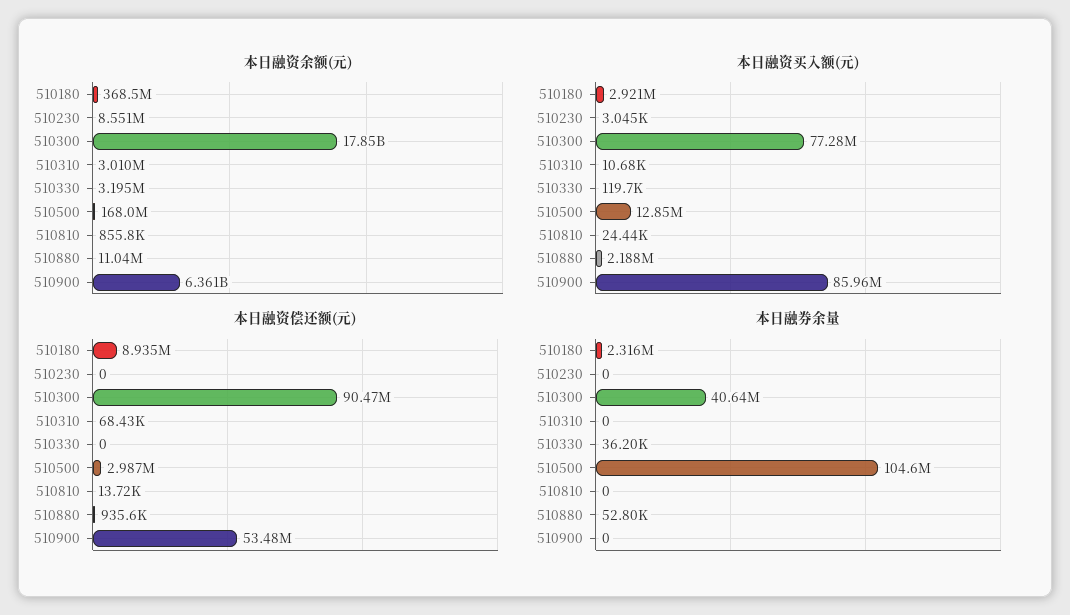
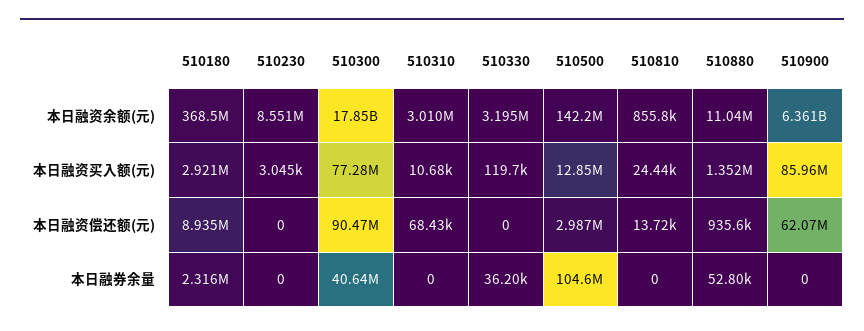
本日融资余额(元), 510500: 168000000 -> 142200000
本日融资买入额(元), 510880: 2188000 -> 1352000
本日融资偿还额(元), 510900: 53480000 -> 62070000

